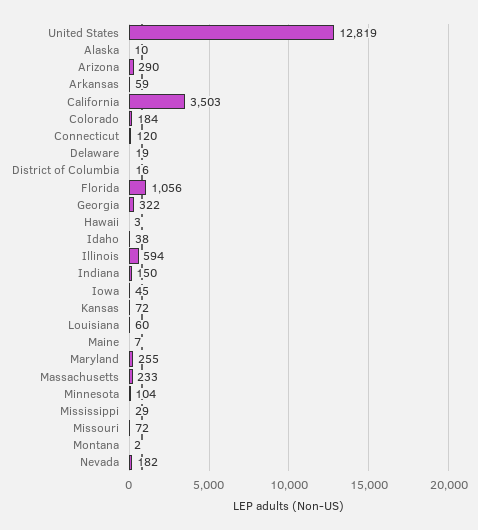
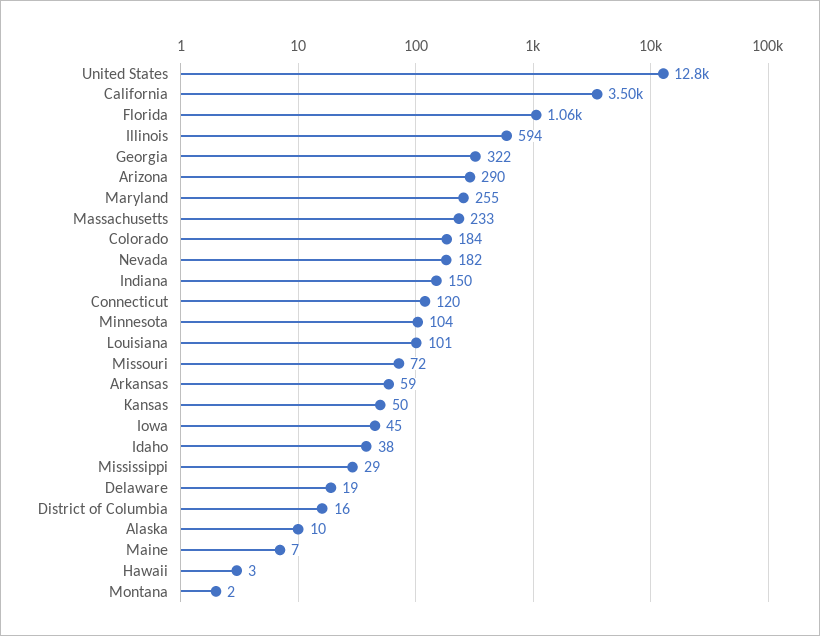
Kansas: 72 -> 50
Louisiana: 60 -> 101

